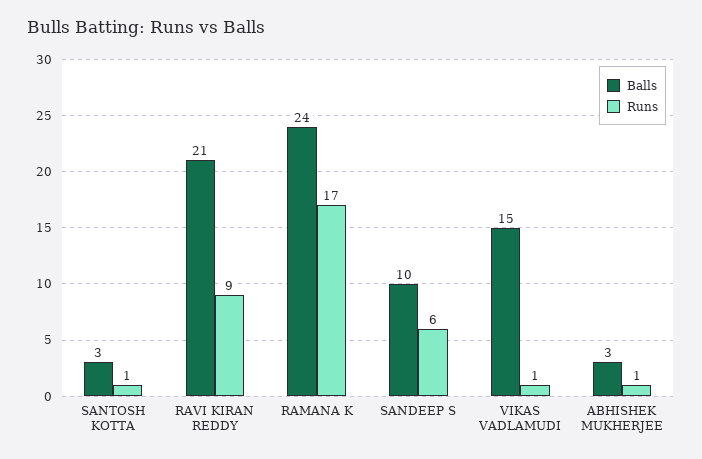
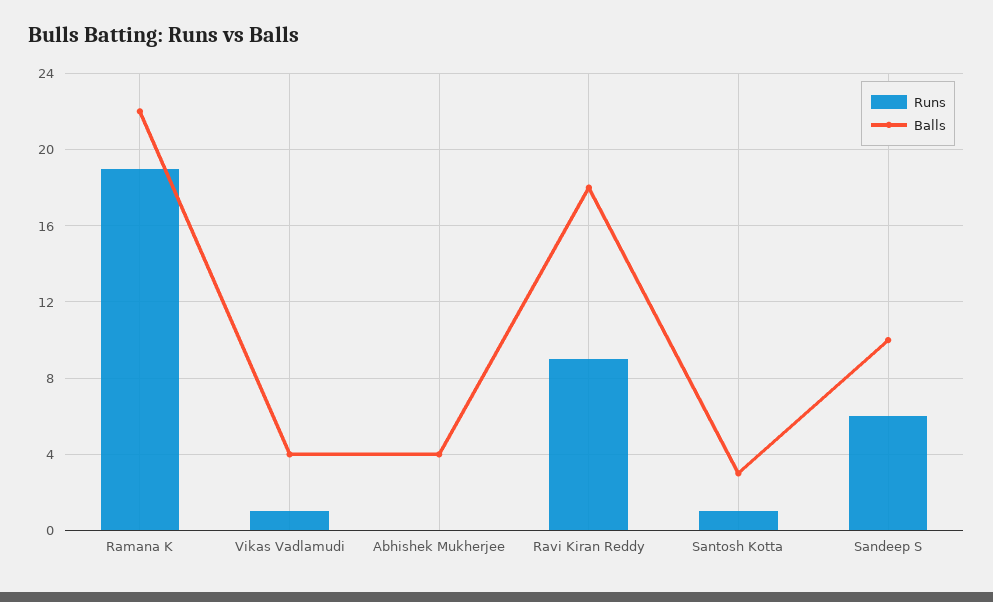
Balls, RAVI KIRAN REDDY: 21 -> 18
Balls, RAMANA K: 24 -> 22
Runs, RAMANA K: 17 -> 19
Balls, VIKAS VADLAMUDI: 15 -> 4
Balls, ABHISHEK MUKHERJEE: 3 -> 4
Runs, ABHISHEK MUKHERJEE: 1 -> 0

